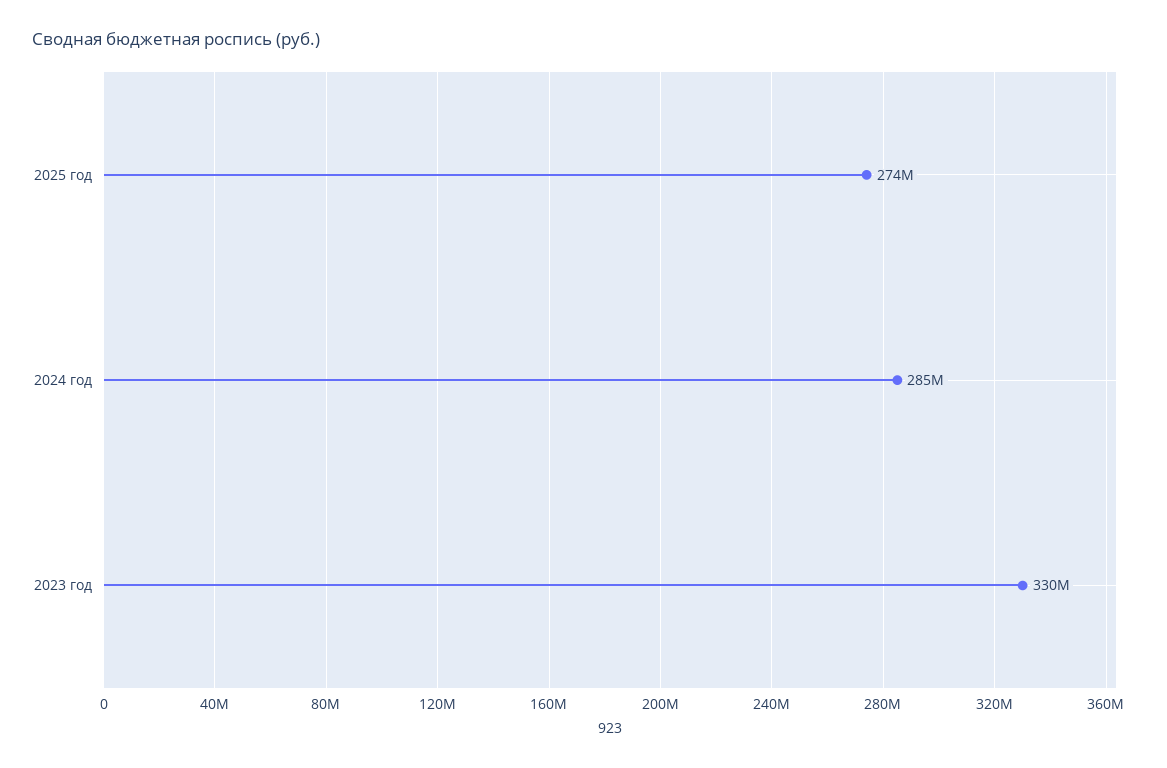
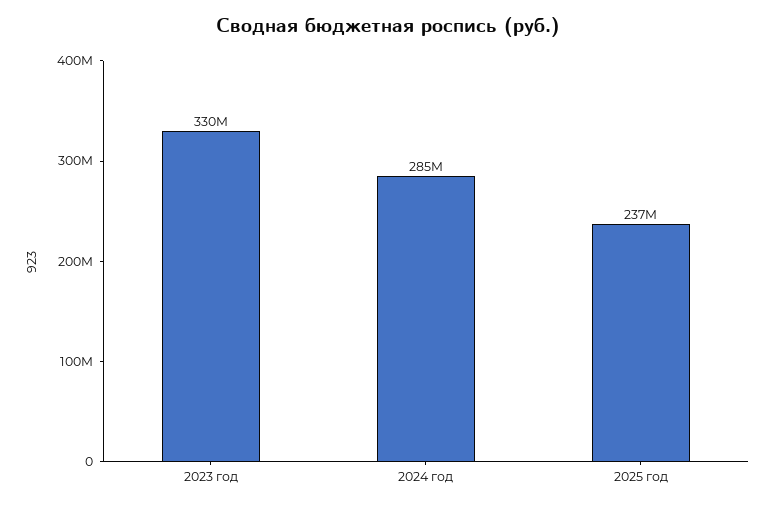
2025 год: 274000000 -> 237000000

